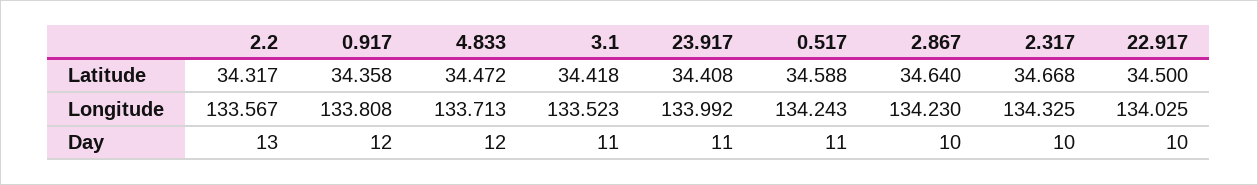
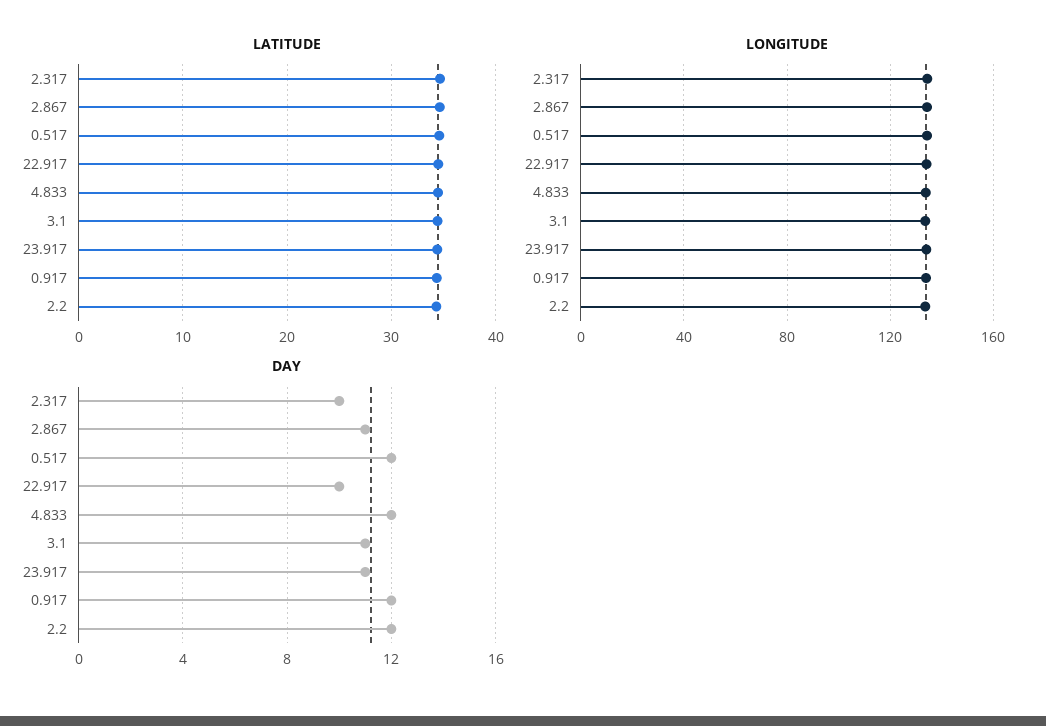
Day, 2.2: 13 -> 12
Day, 0.517: 11 -> 12
Day, 2.867: 10 -> 11

